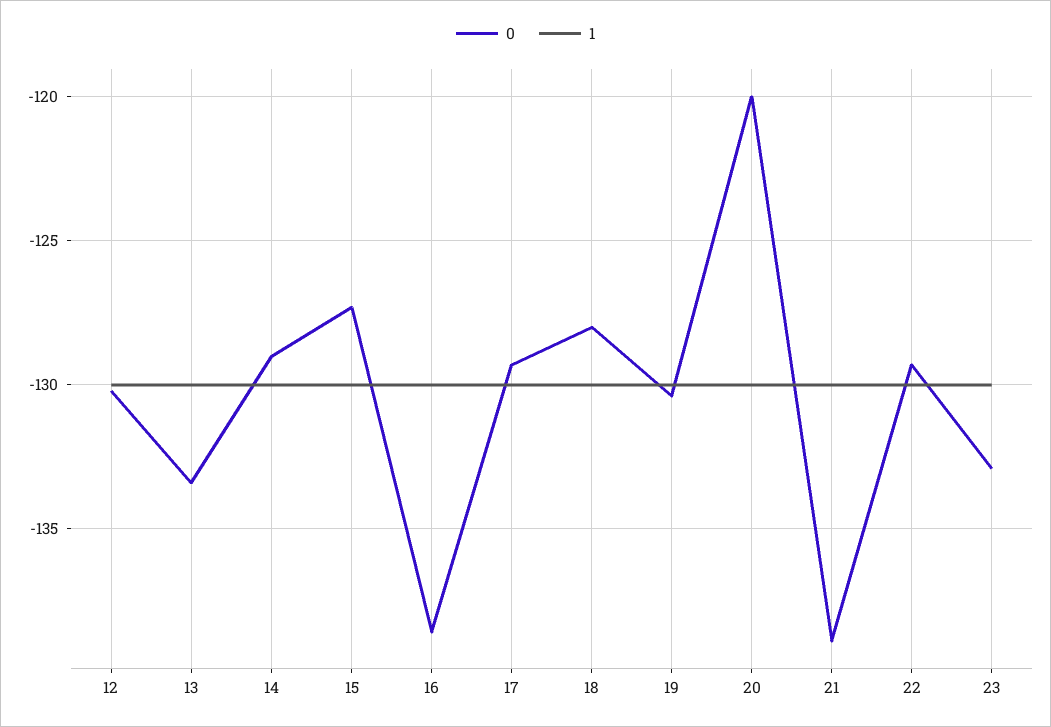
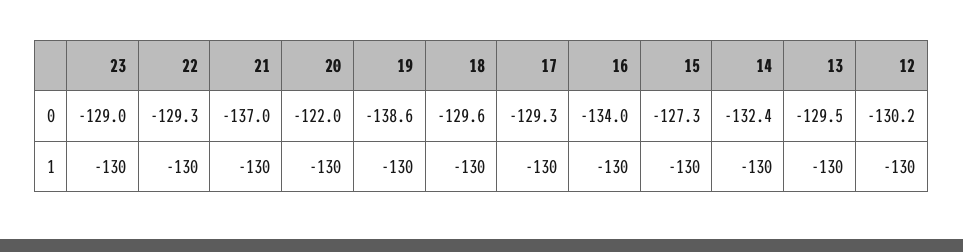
0, 13: -133.5 -> -129.5
0, 14: -129 -> -132.4
0, 16: -138.5 -> -134
0, 18: -128 -> -129.6
0, 19: -130.5 -> -138.6
0, 20: -120 -> -122
0, 21: -139 -> -137
0, 23: -133 -> -129

